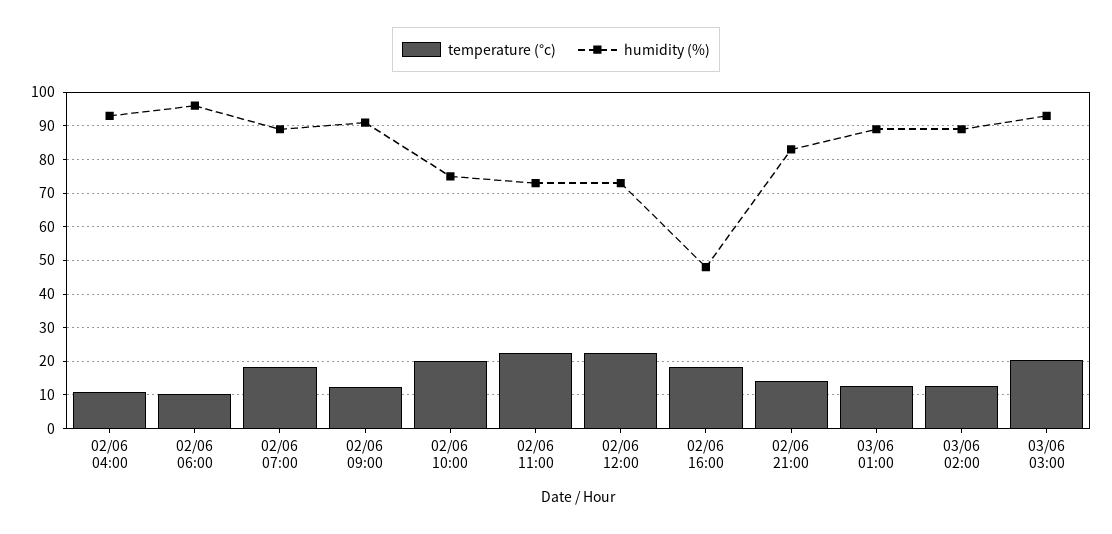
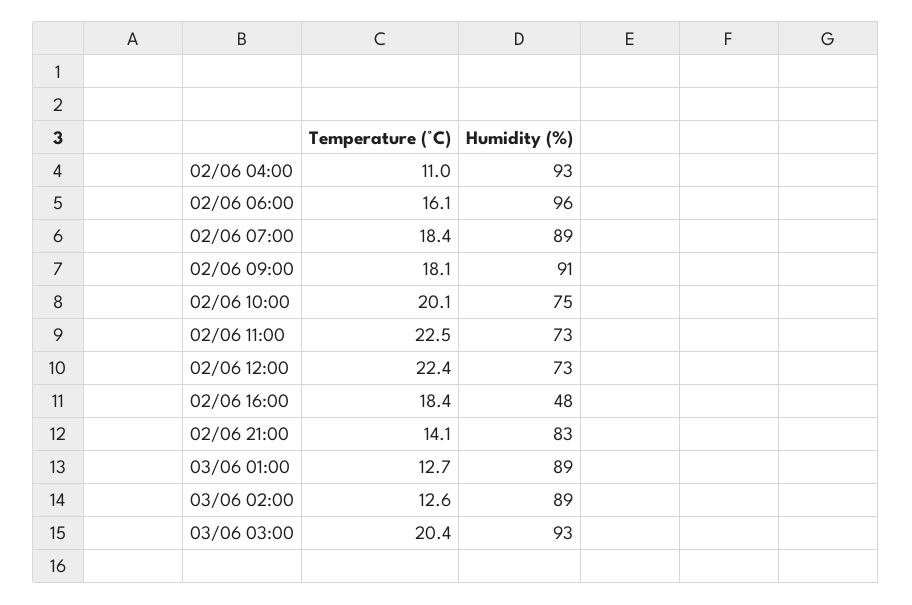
temperature (°c), 02/06 06:00: 10 -> 16.1
temperature (°c), 02/06 09:00: 12 -> 18.1

